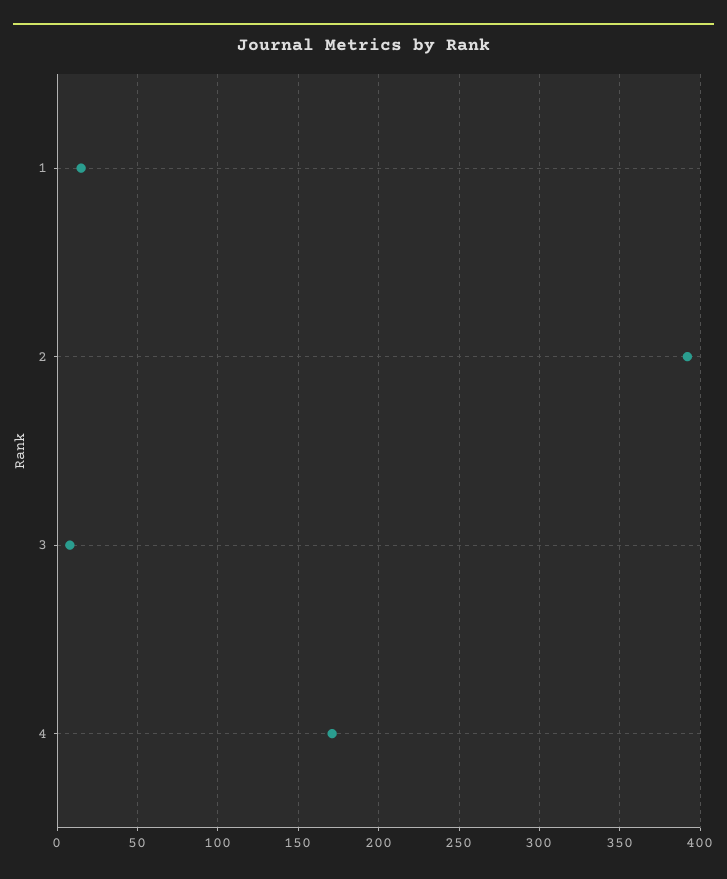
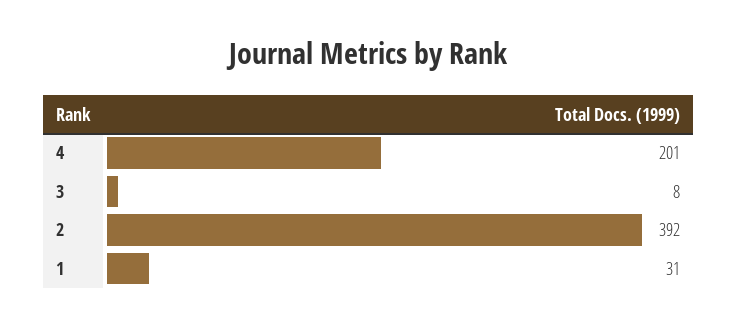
1: 15 -> 31
4: 170 -> 201

